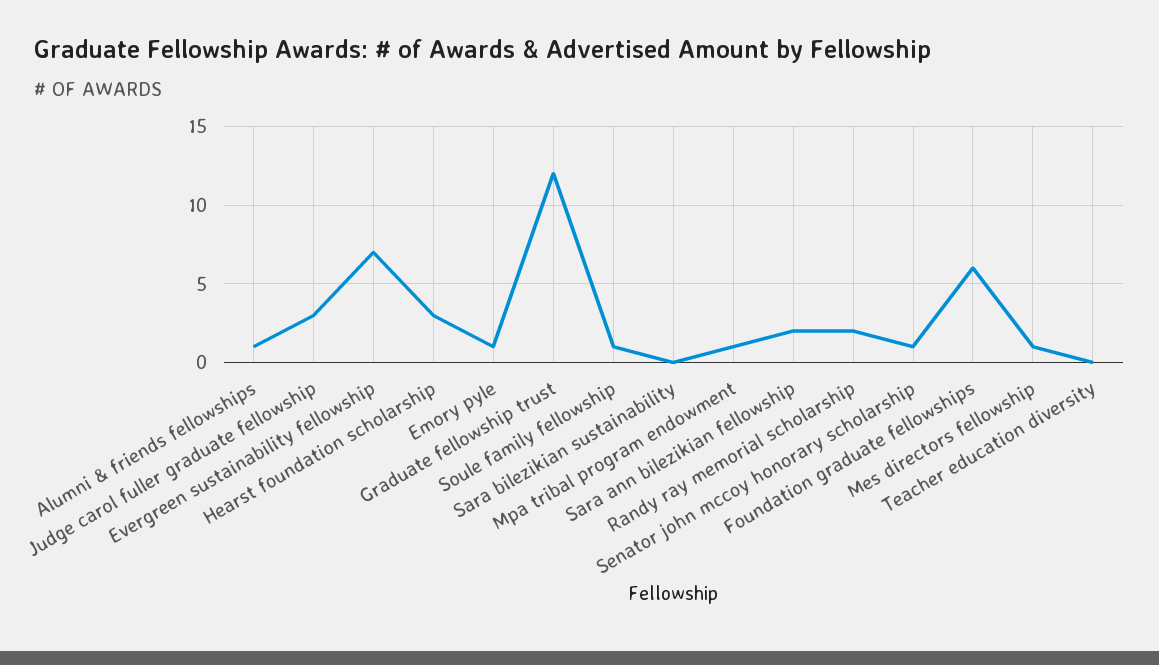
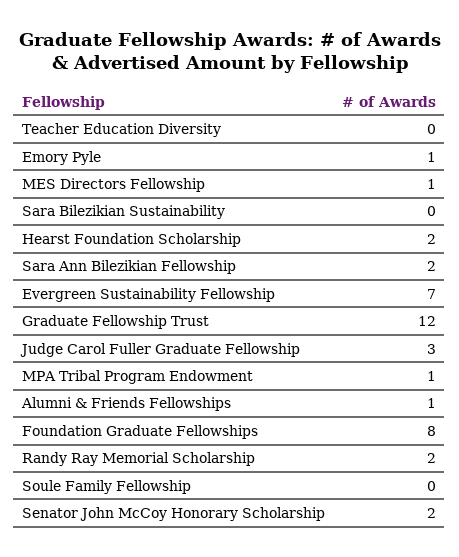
Hearst foundation scholarship: 3 -> 2
Soule family fellowship: 1 -> 0
Senator john mccoy honorary scholarship: 1 -> 2
Foundation graduate fellowships: 6 -> 8

